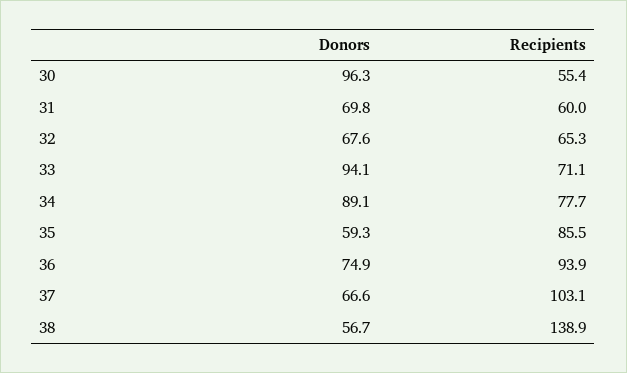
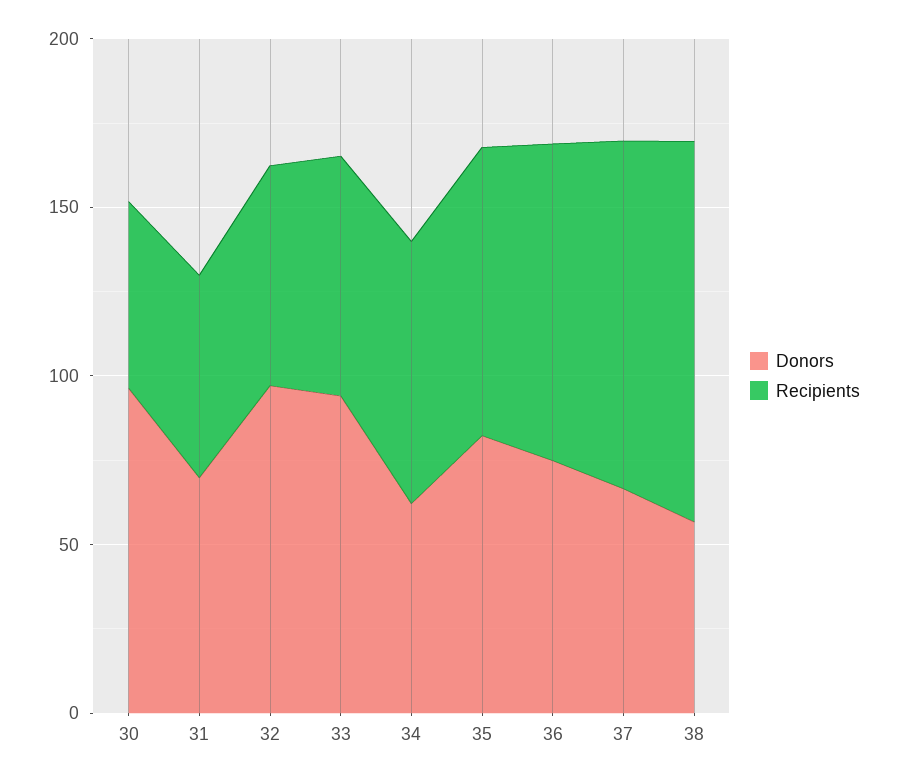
Donors, 32: 67.6 -> 100
Donors, 34: 89.1 -> 60
Donors, 35: 59.3 -> 80
Recipients, 38: 138.9 -> 110

